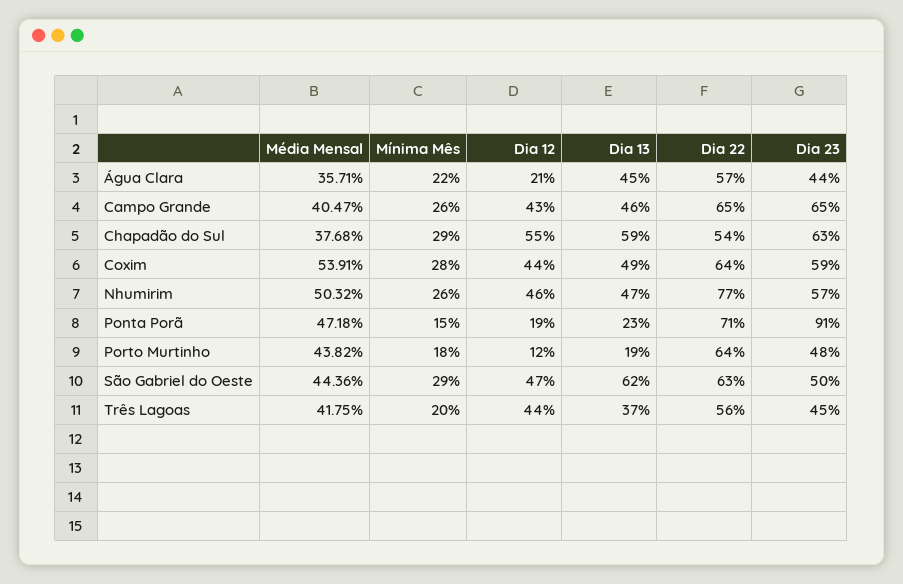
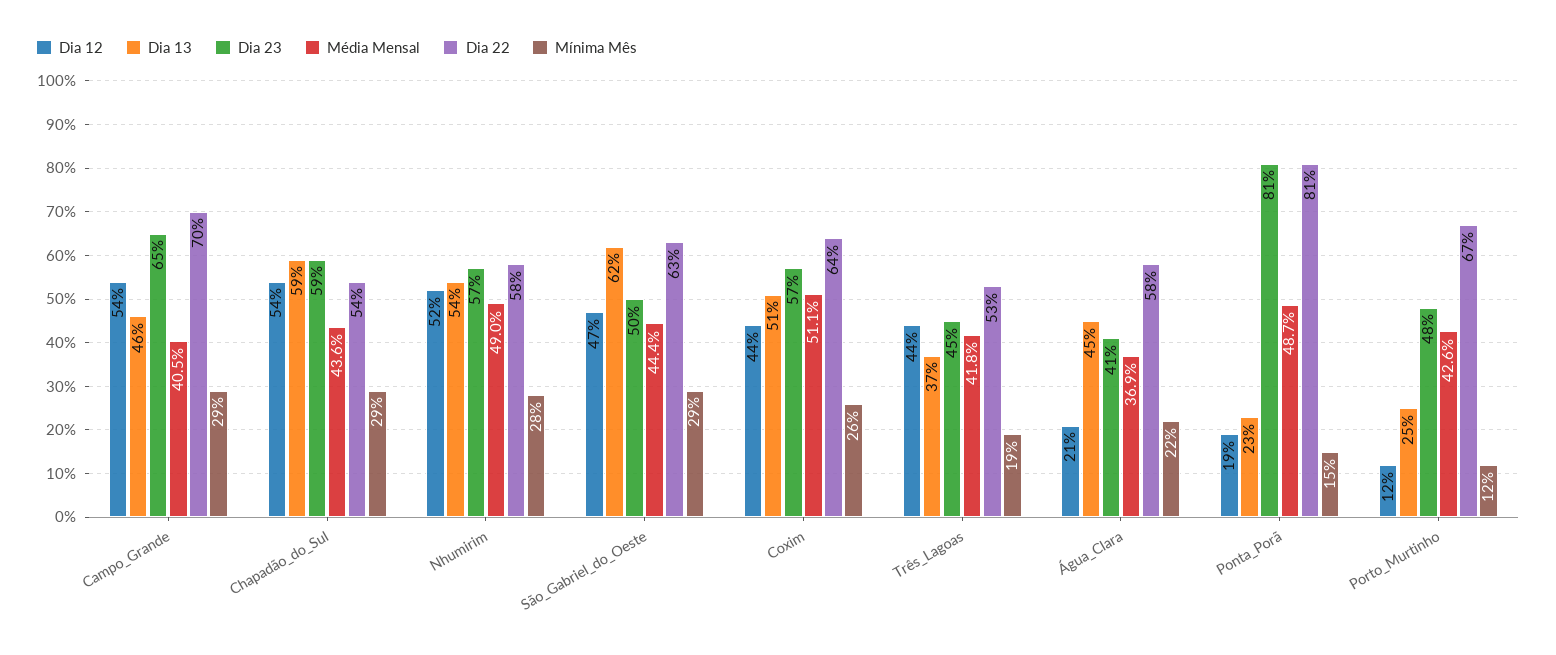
Média Mensal, Água Clara: 35.71 -> 36.9
Dia 22, Água Clara: 57 -> 58
Dia 23, Água Clara: 44 -> 41
Mínima Mês, Campo Grande: 26 -> 29
Dia 12, Campo Grande: 43 -> 54
Dia 22, Campo Grande: 65 -> 70
Média Mensal, Chapadão do Sul: 37.68 -> 43.6
Dia 12, Chapadão do Sul: 55 -> 54
Dia 23, Chapadão do Sul: 63 -> 59
Média Mensal, Coxim: 53.91 -> 51.1
Mínima Mês, Coxim: 28 -> 26
Dia 13, Coxim: 49 -> 51
Dia 23, Coxim: 59 -> 57
Média Mensal, Nhumirim: 50.32 -> 49
Mínima Mês, Nhumirim: 26 -> 28
Dia 12, Nhumirim: 46 -> 52
Dia 13, Nhumirim: 47 -> 54
Dia 22, Nhumirim: 77 -> 58
Média Mensal, Ponta Porã: 47.18 -> 48.7
Dia 22, Ponta Porã: 71 -> 81
Dia 23, Ponta Porã: 91 -> 81
Média Mensal, Porto Murtinho: 43.82 -> 42.6
Mínima Mês, Porto Murtinho: 18 -> 12
Dia 13, Porto Murtinho: 19 -> 25
Dia 22, Porto Murtinho: 64 -> 67
Mínima Mês, Três Lagoas: 20 -> 19
Dia 22, Três Lagoas: 56 -> 53

